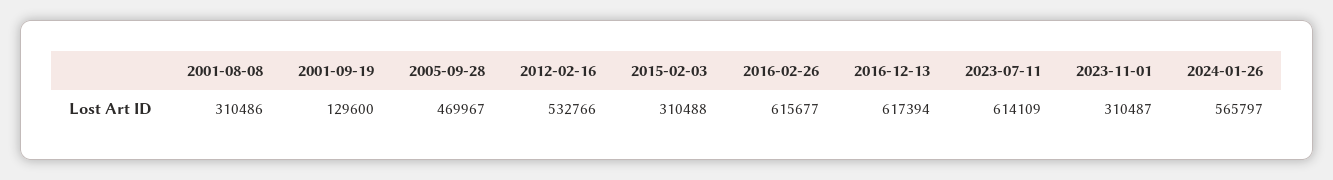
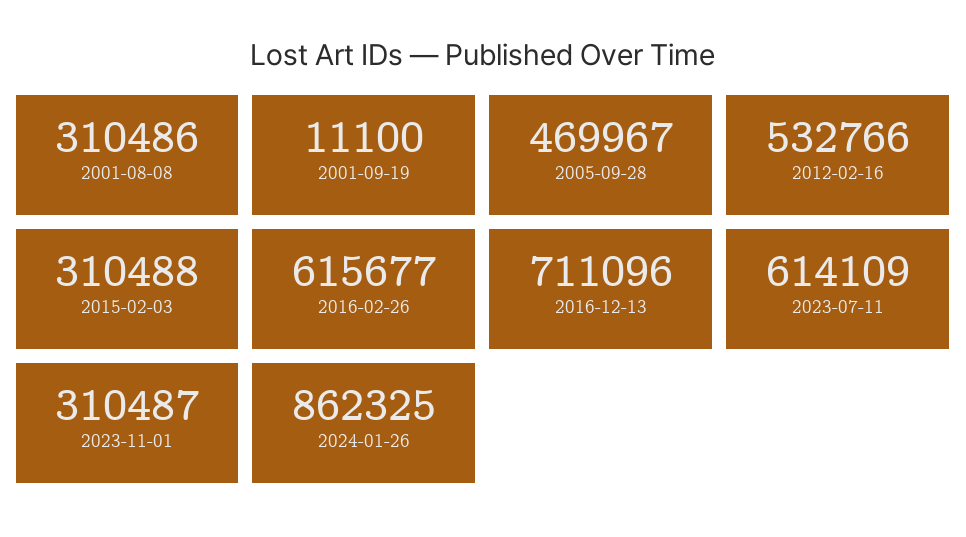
2001-09-19: 129600 -> 11100
2016-12-13: 617394 -> 711096
2024-01-26: 565797 -> 862325

